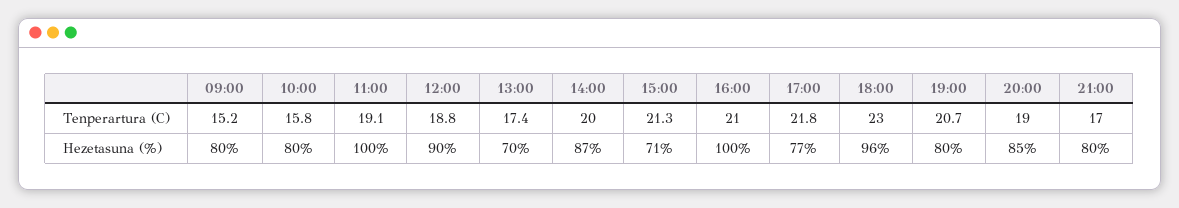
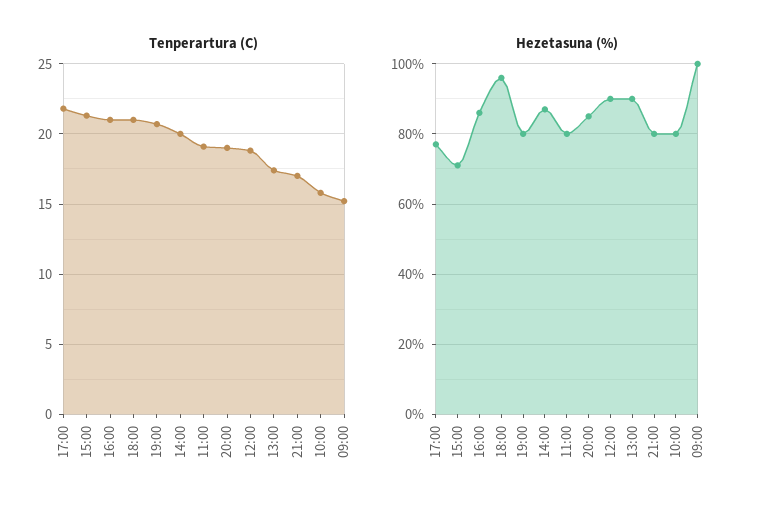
Tenperartura (C), 18:00: 23 -> 21
Hezetasuna (%), 09:00: 80 -> 100
Hezetasuna (%), 11:00: 100 -> 80
Hezetasuna (%), 13:00: 70 -> 90
Hezetasuna (%), 16:00: 100 -> 85

